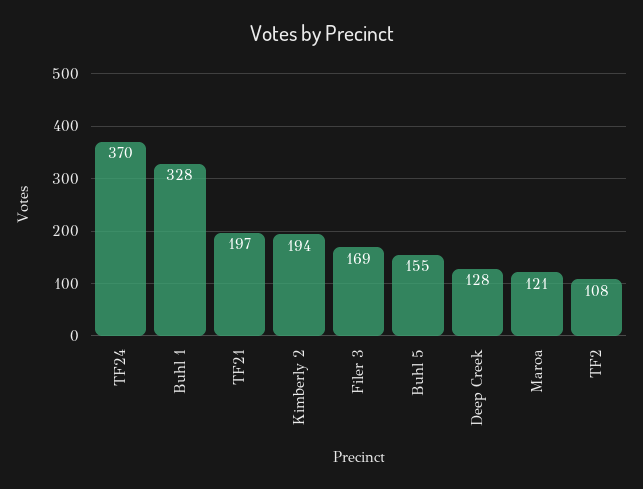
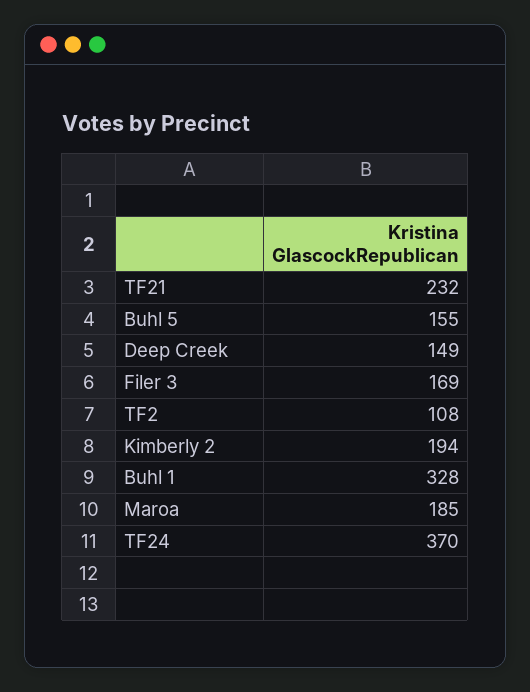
TF21: 197 -> 232
Deep Creek: 128 -> 149
Maroa: 121 -> 185

